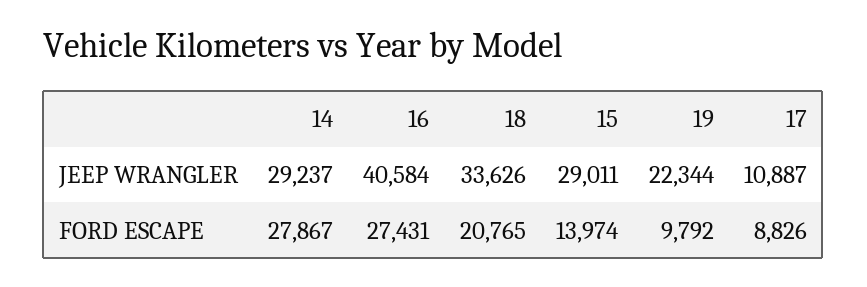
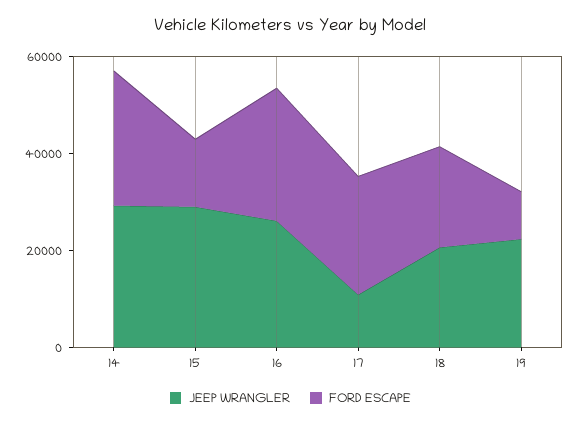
JEEP WRANGLER, 16: 40584 -> 25000
JEEP WRANGLER, 18: 33626 -> 20000
FORD ESCAPE, 17: 8826 -> 25000

